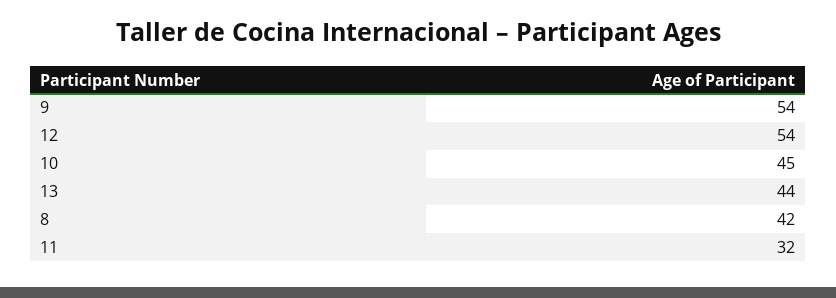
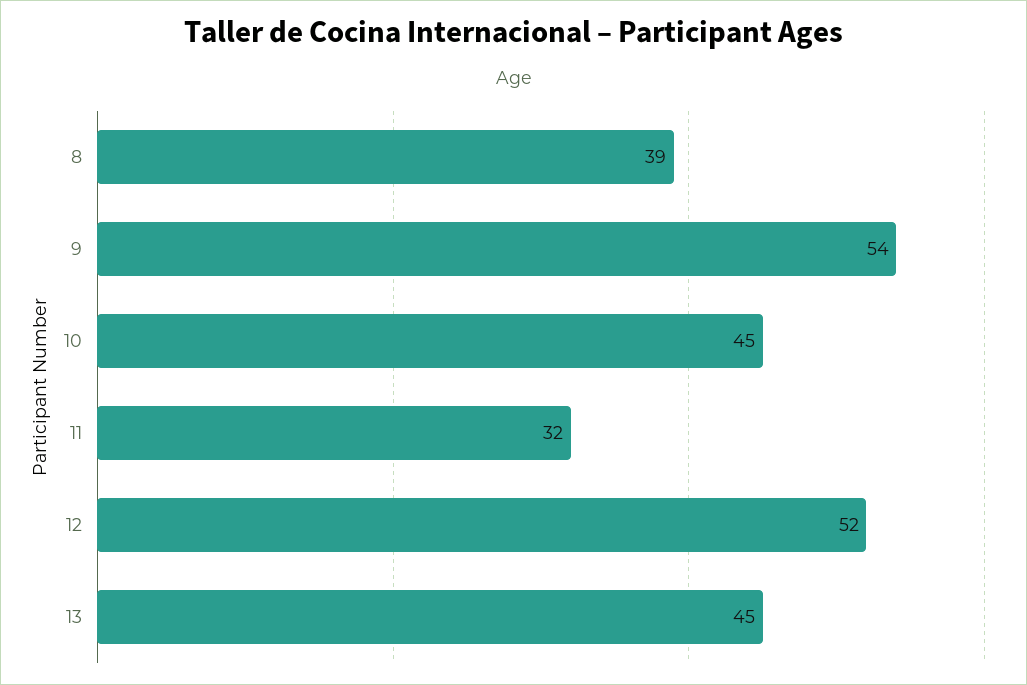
12: 54 -> 52
13: 44 -> 45
8: 42 -> 39

